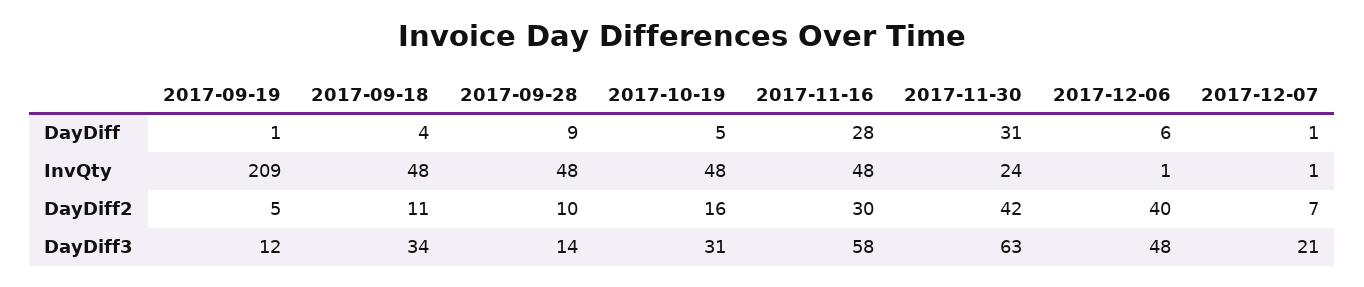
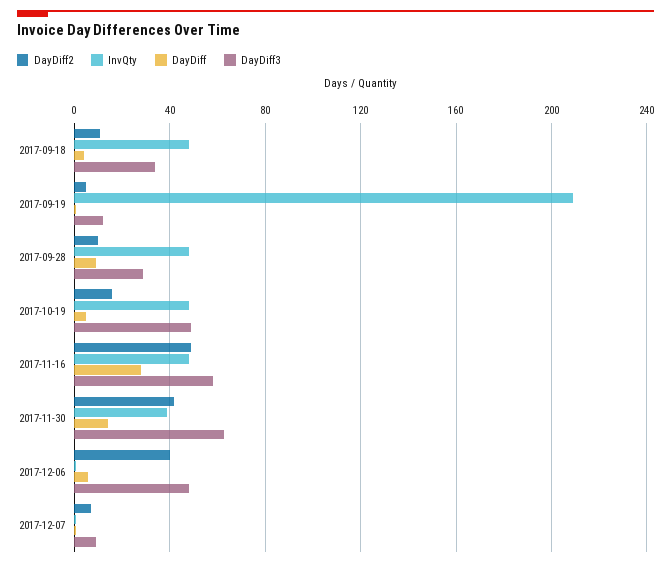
DayDiff, 2017-11-30: 31 -> 15
InvQty, 2017-11-30: 24 -> 40
DayDiff2, 2017-11-16: 30 -> 50
DayDiff3, 2017-09-28: 14 -> 30
DayDiff3, 2017-10-19: 31 -> 50
DayDiff3, 2017-12-07: 21 -> 10

